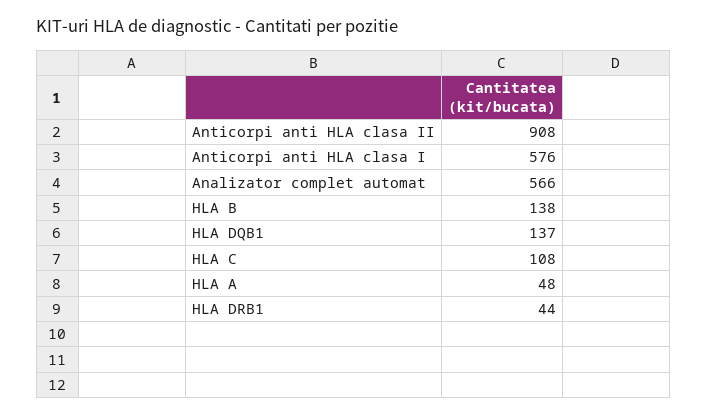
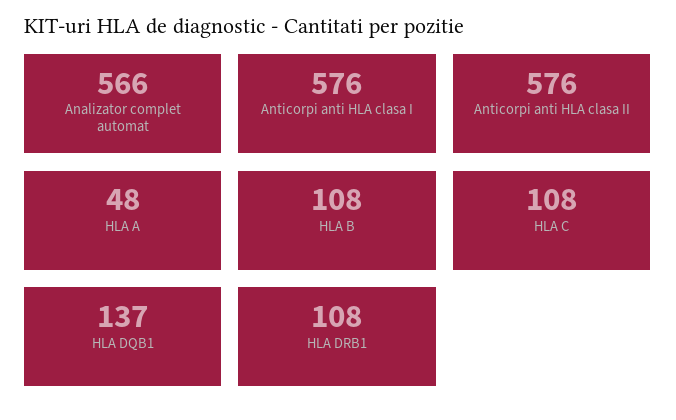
Anticorpi anti HLA clasa II: 908 -> 576
HLA B: 138 -> 108
HLA DRB1: 44 -> 108

